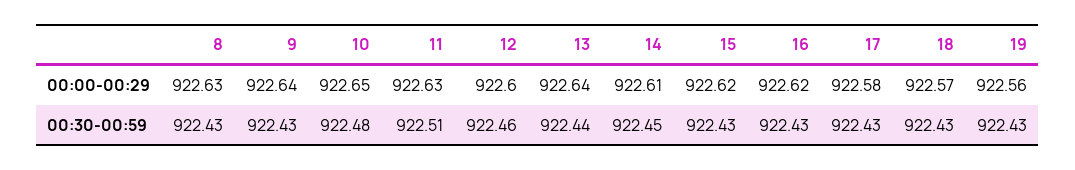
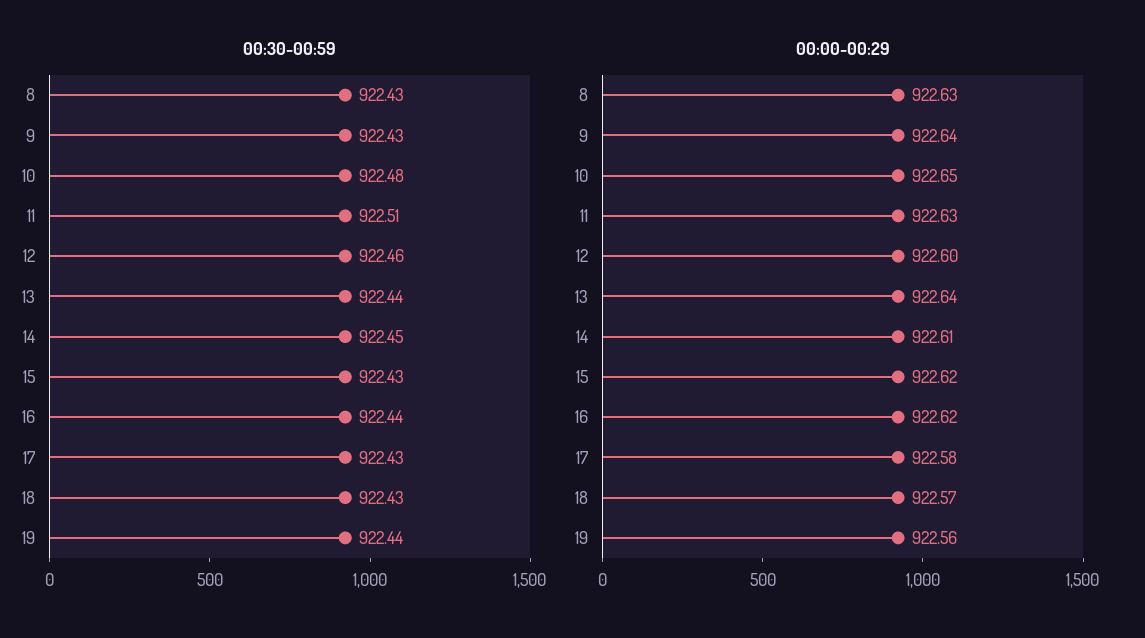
00:30-00:59, 16: 922.43 -> 922.44
00:30-00:59, 19: 922.43 -> 922.44

